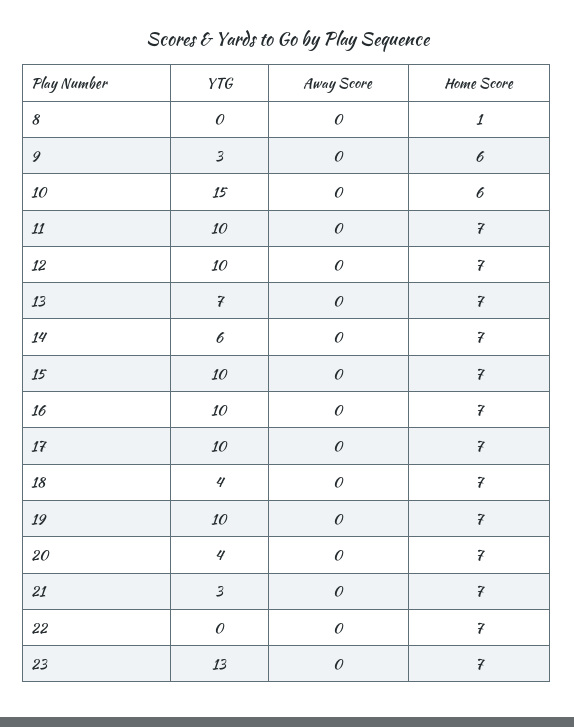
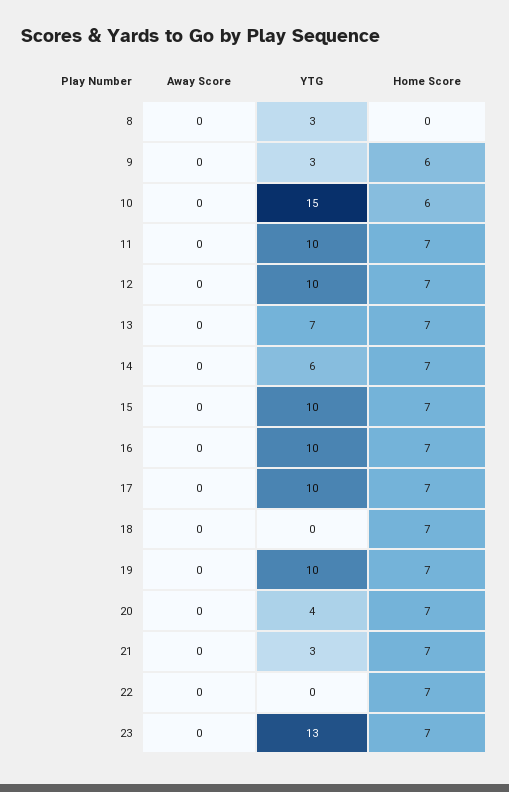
YTG, 8: 0 -> 3
Home Score, 8: 1 -> 0
YTG, 18: 4 -> 0

